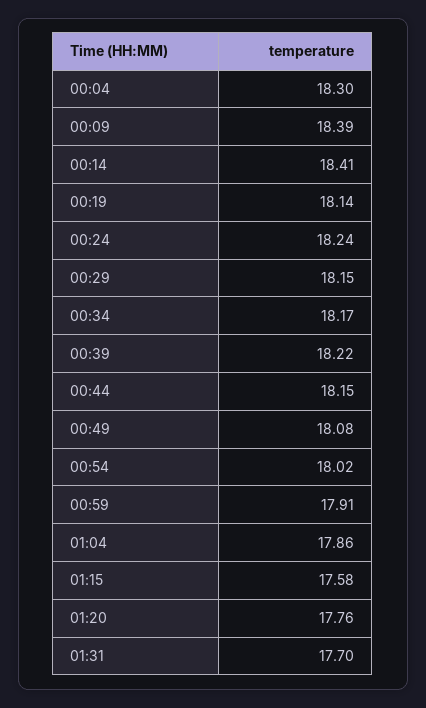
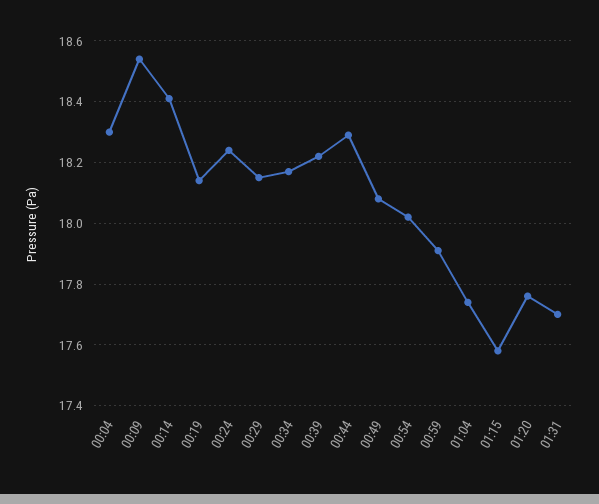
00:09: 18.39 -> 18.55
00:44: 18.15 -> 18.3
01:04: 17.86 -> 17.75

